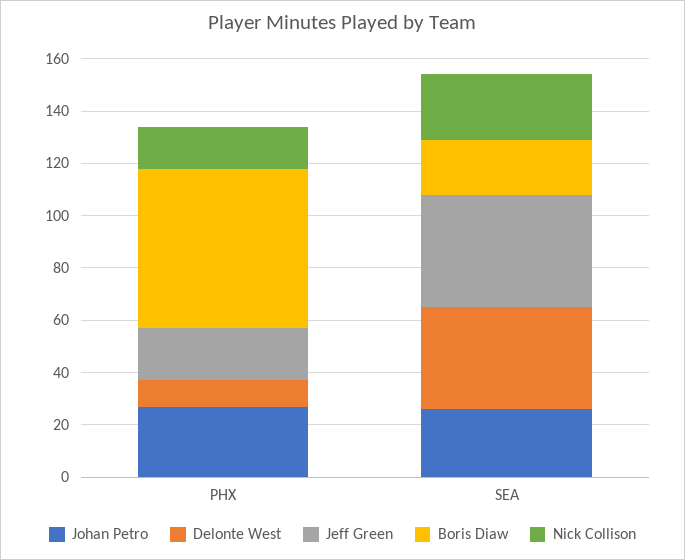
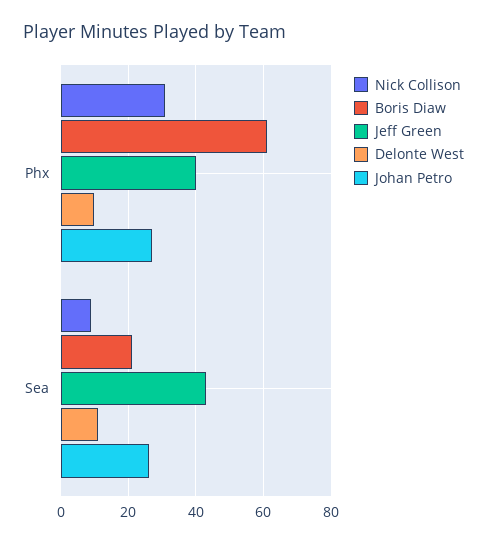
Jeff Green, PHX: 20 -> 40
Nick Collison, PHX: 15 -> 30
Delonte West, SEA: 40 -> 10
Nick Collison, SEA: 25 -> 10

